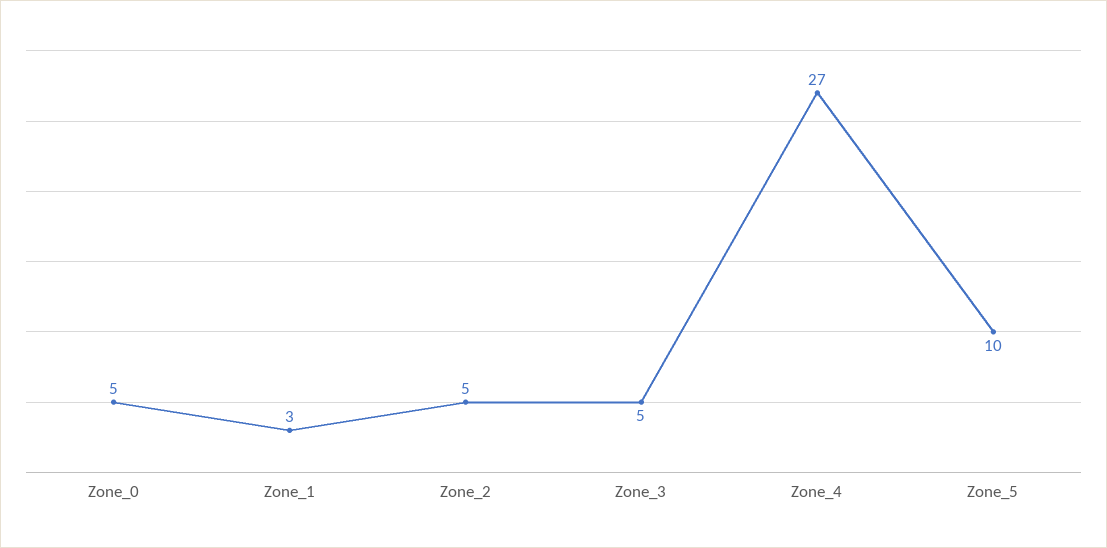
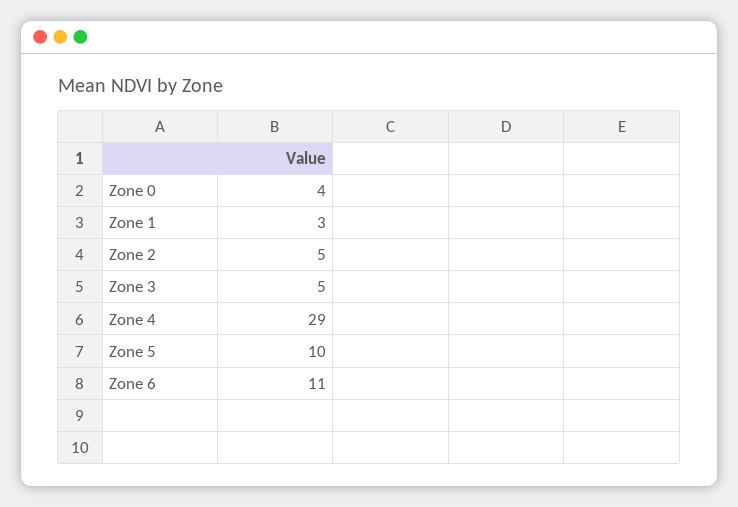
Zone_0: 5 -> 4
Zone_4: 27 -> 29
Zone 6: none -> 11

